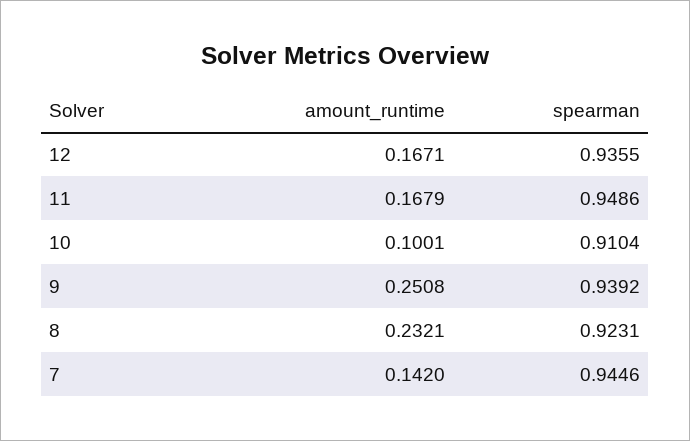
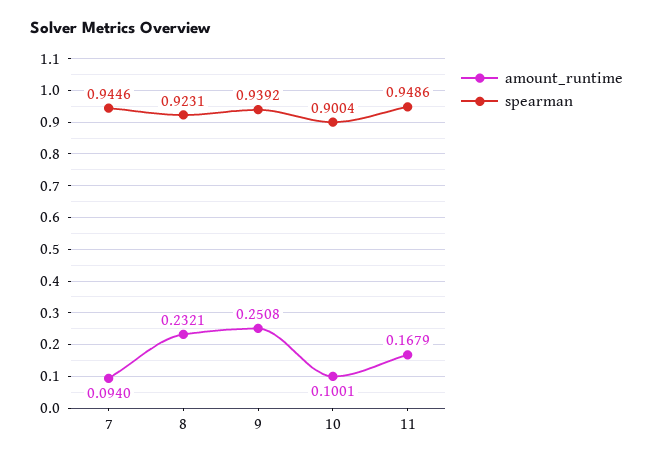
amount_runtime, 12: 0.1671 -> none
spearman, 12: 0.9355 -> none
spearman, 10: 0.9104 -> 0.9004
amount_runtime, 7: 0.142 -> 0.094

